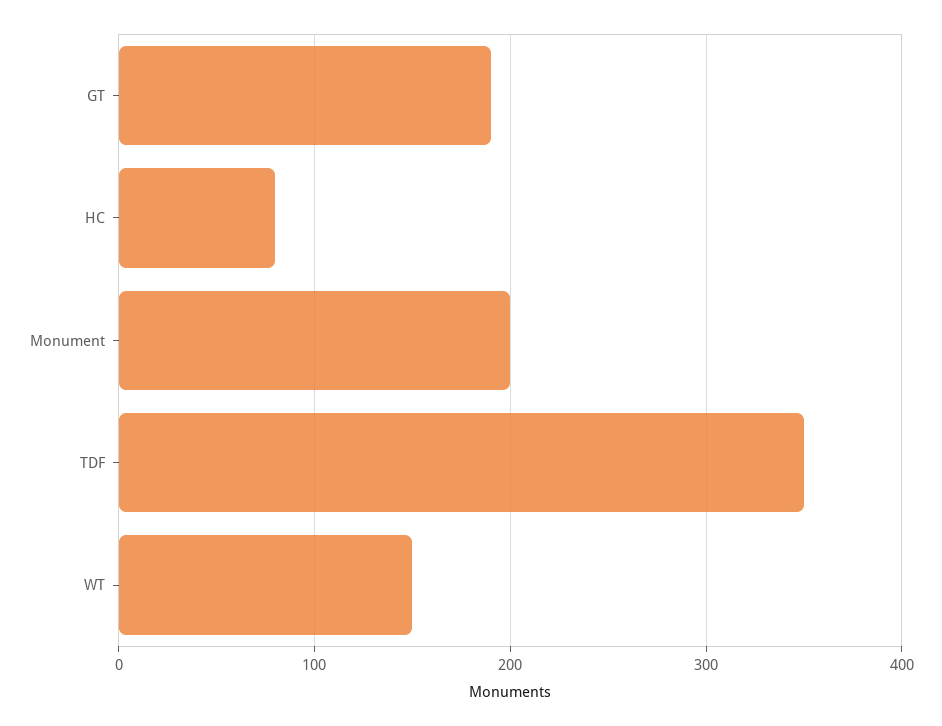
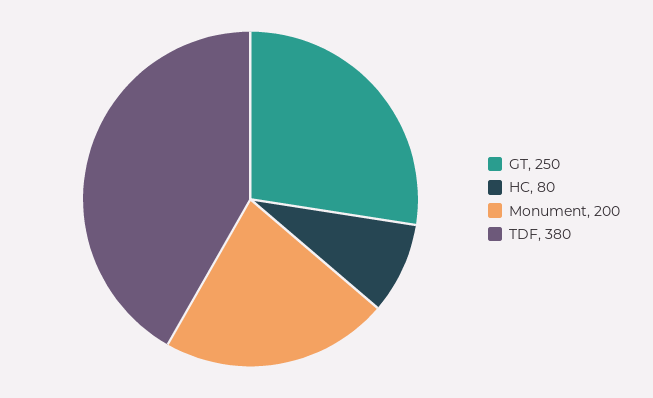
GT: 190 -> 250
TDF: 350 -> 380
WT: 150 -> none

